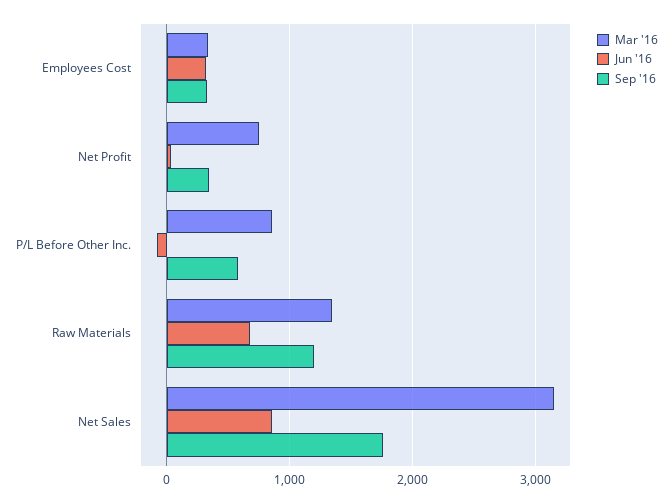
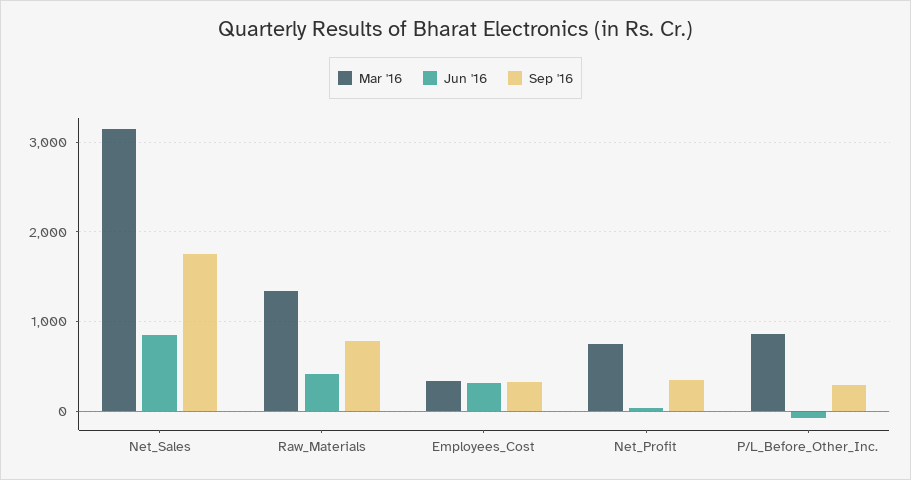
Sep '16, P/L Before Other Inc.: 600 -> 300
Jun '16, Raw Materials: 700 -> 400
Sep '16, Raw Materials: 1200 -> 800

